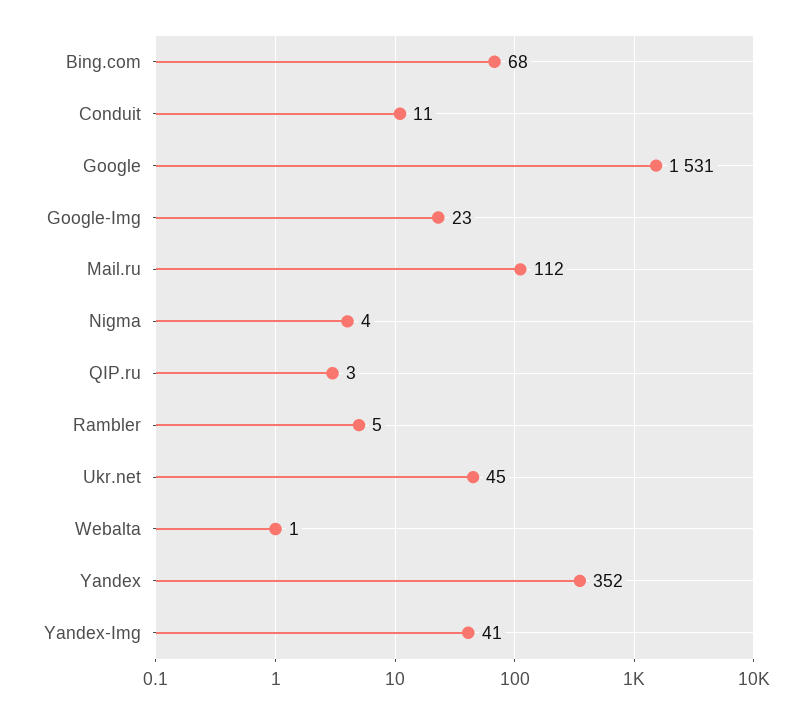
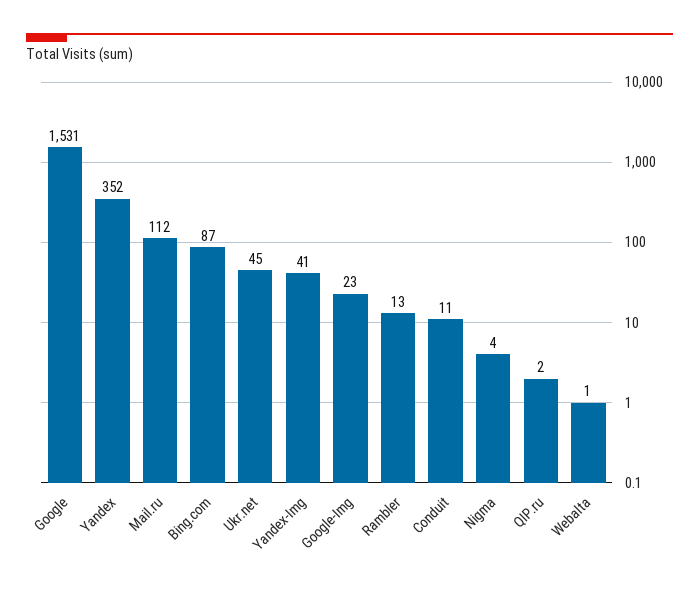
Bing.com: 68 -> 87
QIP.ru: 3 -> 2
Rambler: 5 -> 13

